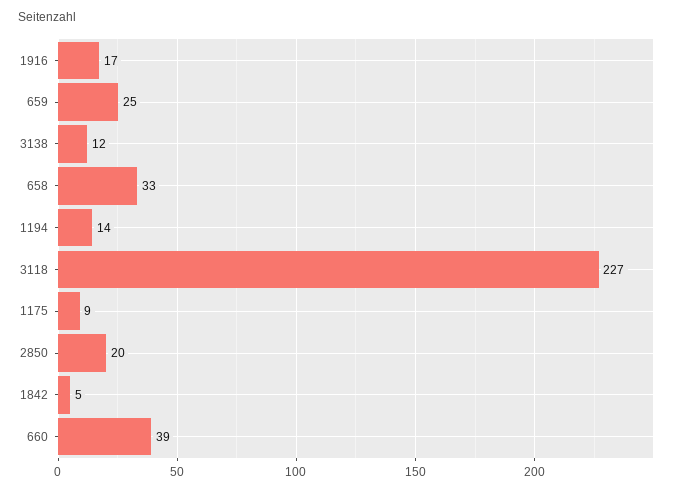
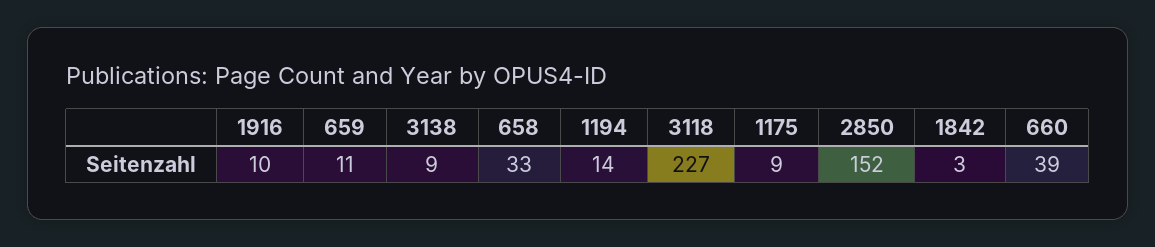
1916: 17 -> 10
659: 25 -> 11
3138: 12 -> 9
2850: 20 -> 152
1842: 5 -> 3

